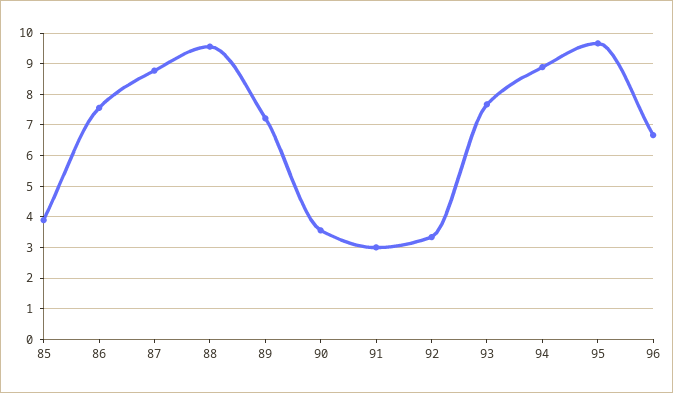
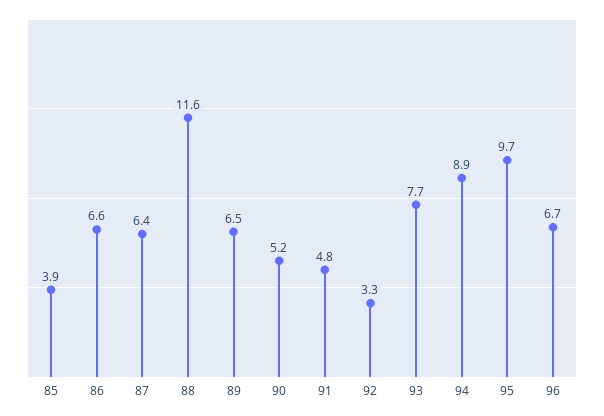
86: 7.6 -> 6.6
87: 8.8 -> 6.4
88: 9.6 -> 11.6
89: 7.2 -> 6.5
90: 3.6 -> 5.2
91: 3 -> 4.8

